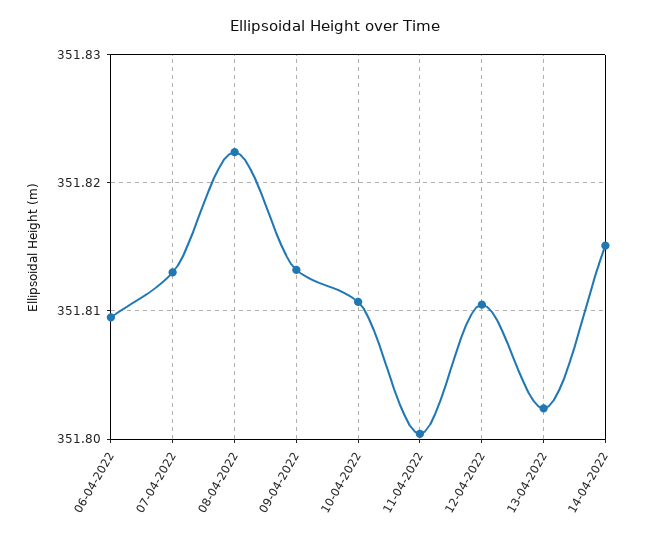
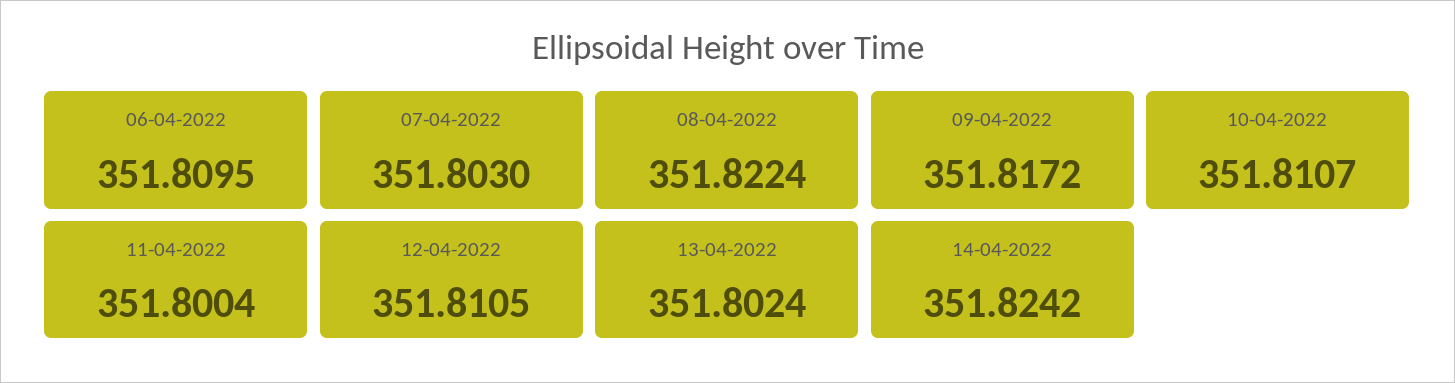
07-04-2022: 351.813 -> 351.803
09-04-2022: 351.813 -> 351.8172
14-04-2022: 351.815 -> 351.8242

